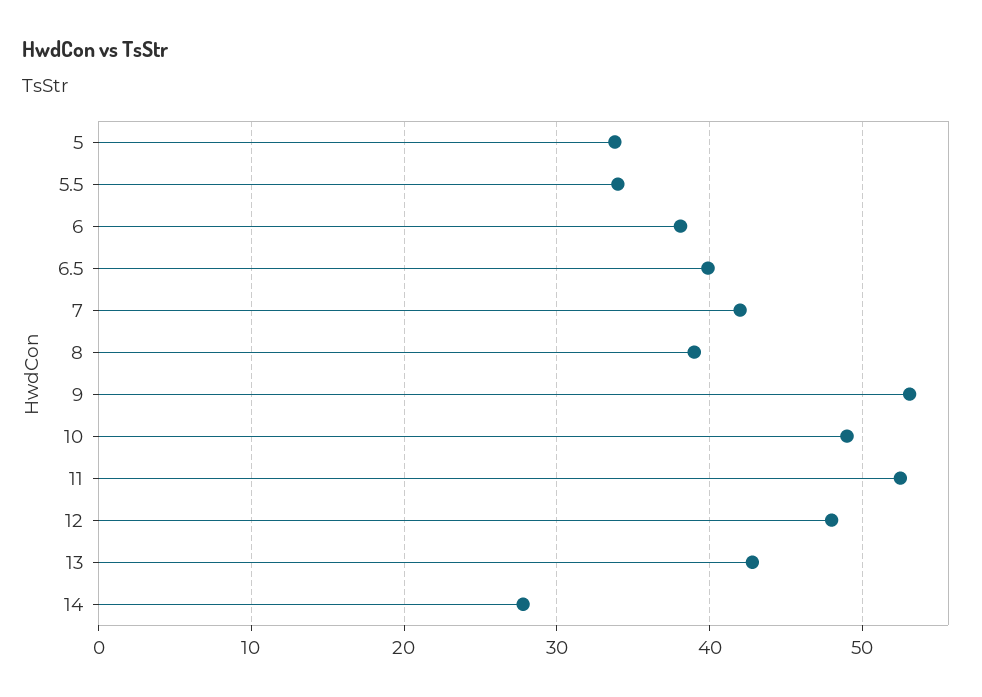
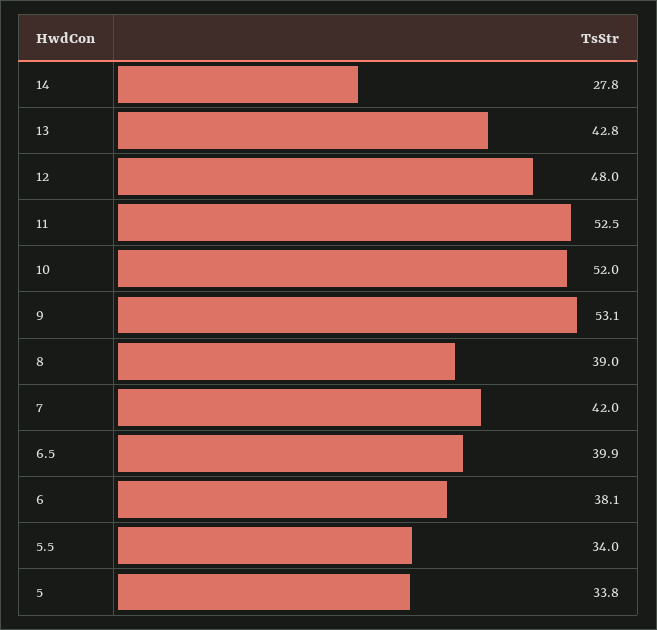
10: 49 -> 52

